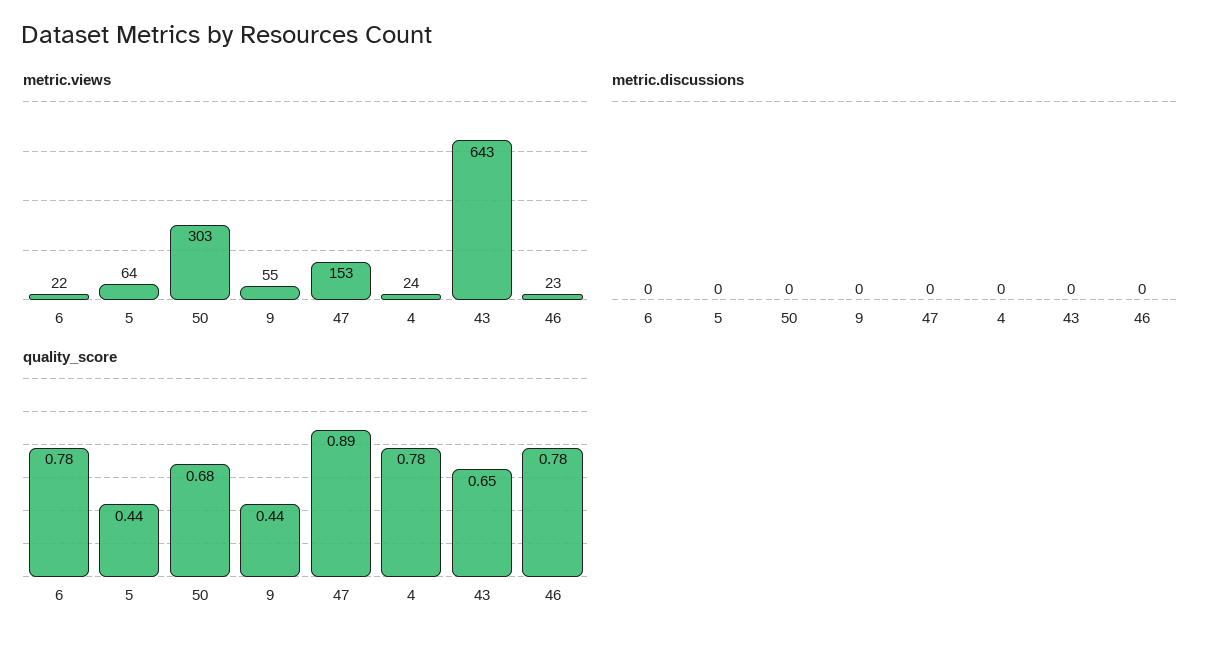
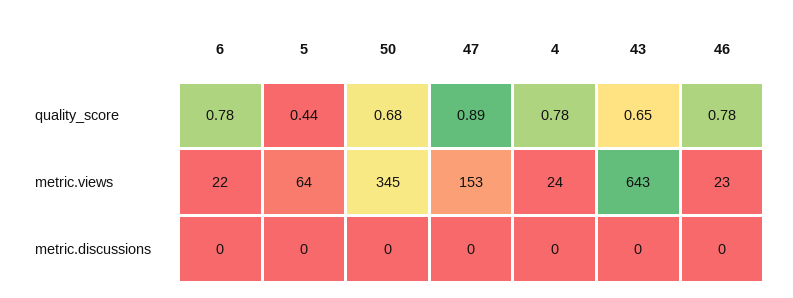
metric.views, 50: 303 -> 345
metric.views, 9: 55 -> none
metric.discussions, 9: 0 -> none
quality_score, 9: 0.44 -> none

